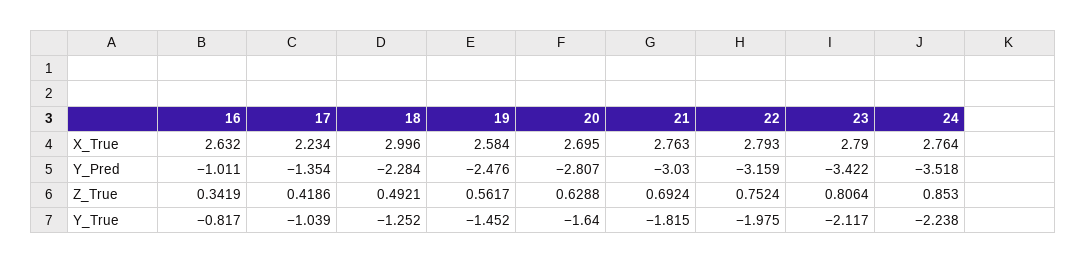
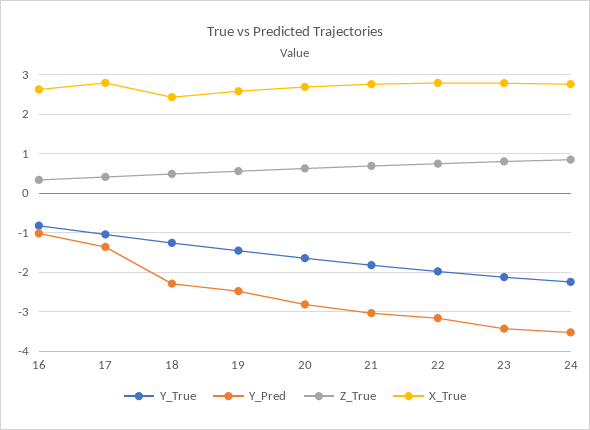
X_True, 17: 2.234 -> 2.8
X_True, 18: 2.996 -> 2.4

